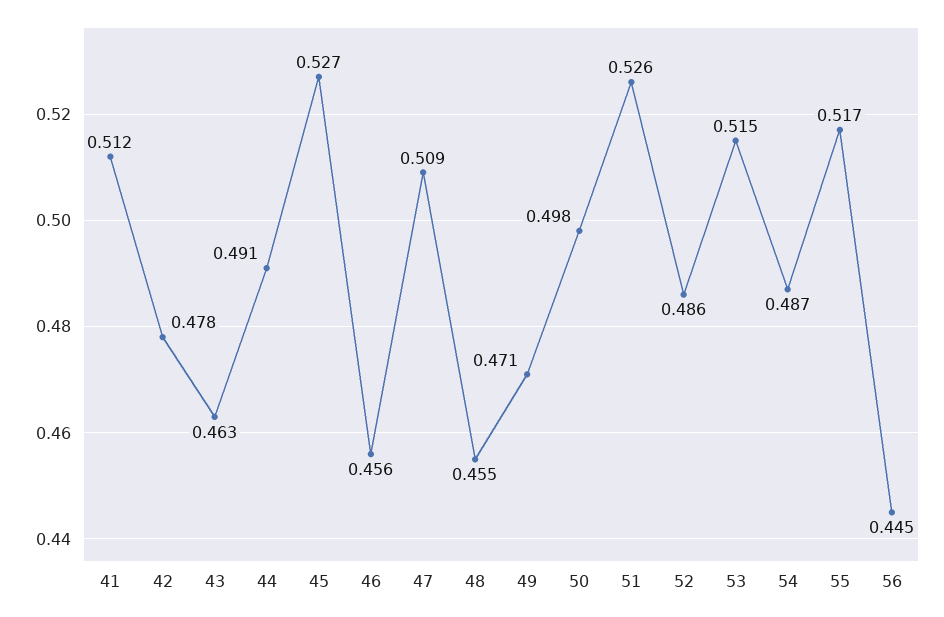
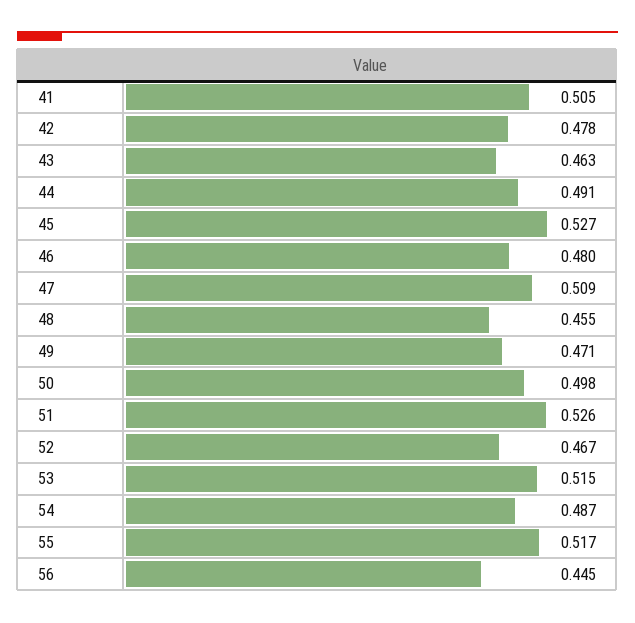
41: 0.512 -> 0.505
46: 0.456 -> 0.48
52: 0.486 -> 0.467

